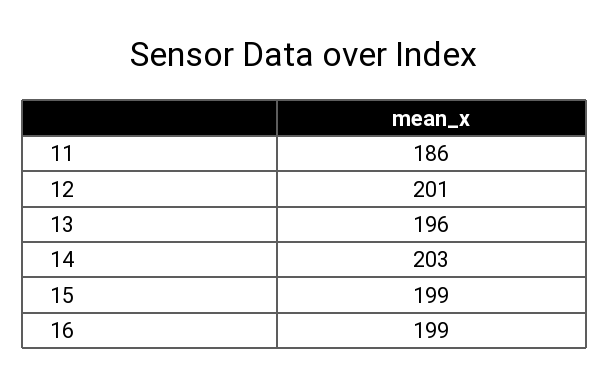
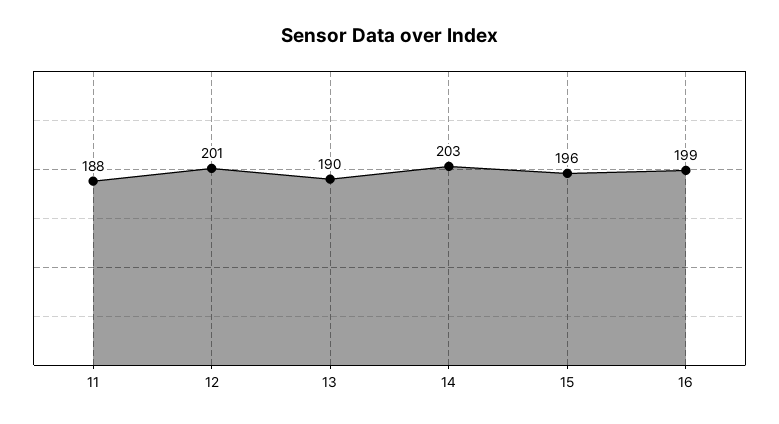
11: 186 -> 188
13: 196 -> 190
15: 199 -> 196

